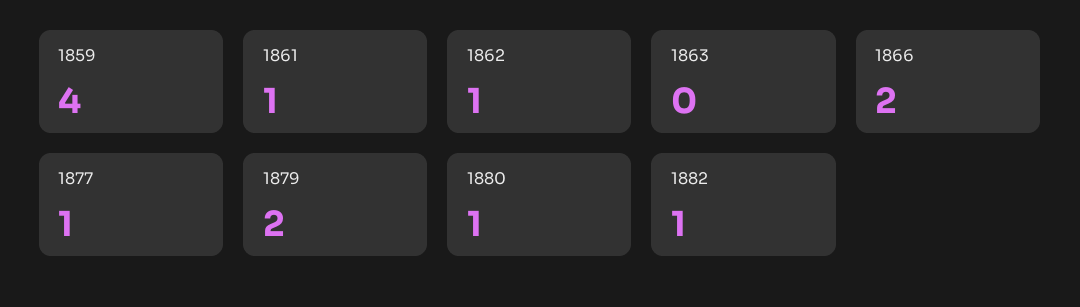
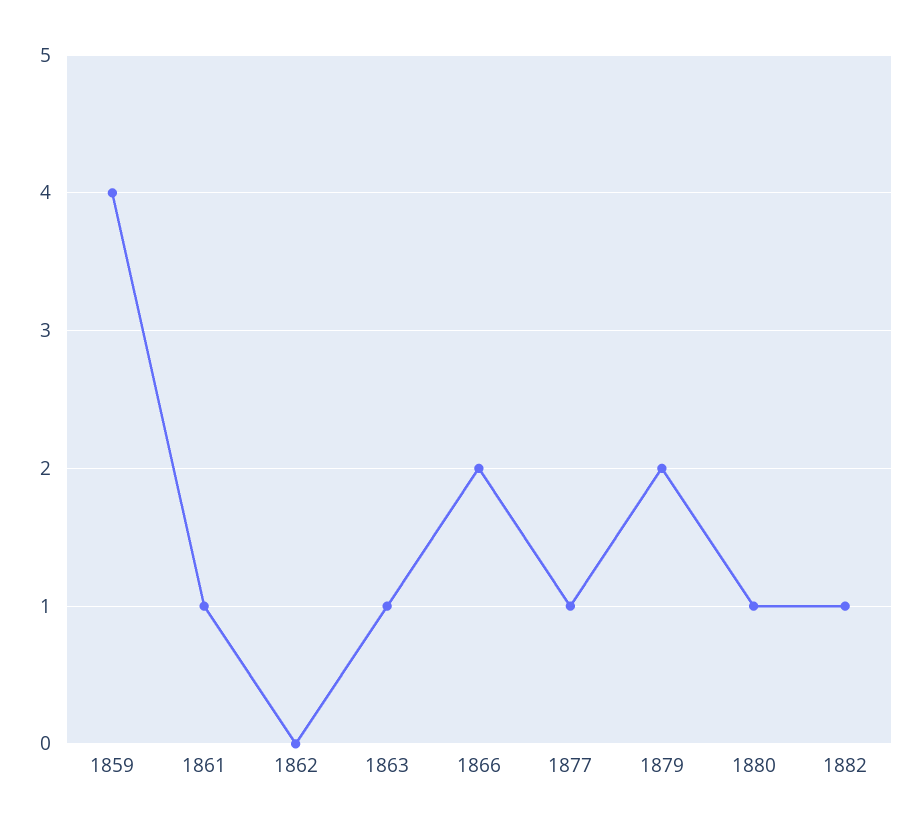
1862: 1 -> 0
1863: 0 -> 1

